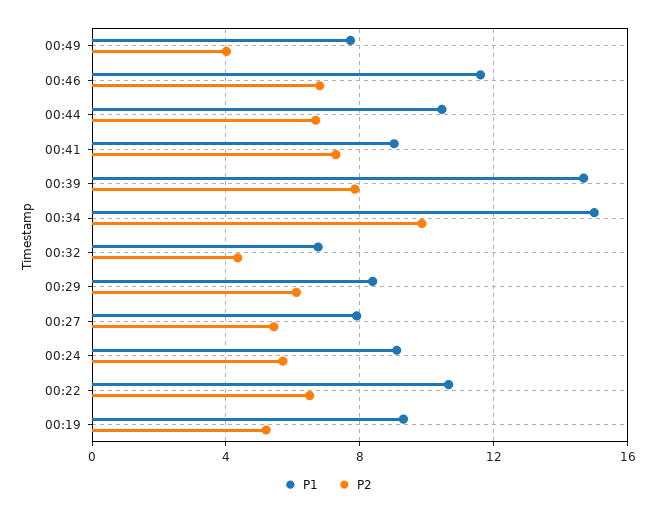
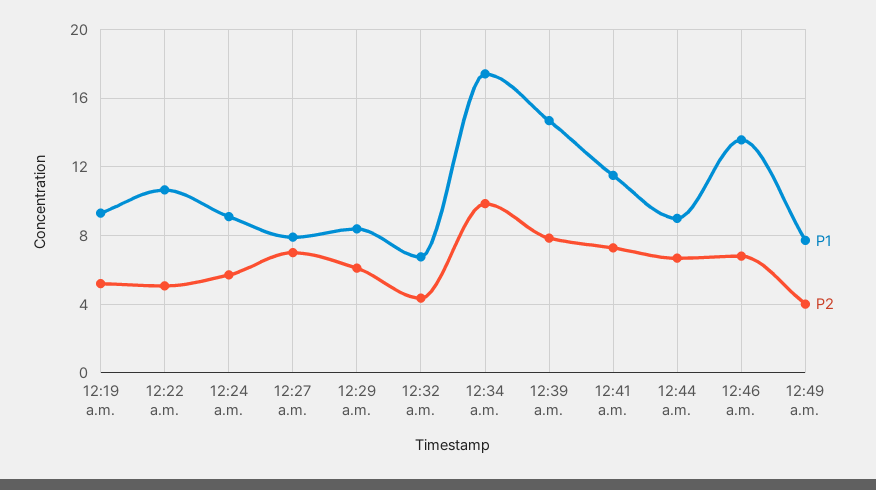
P1, 00:46: 11.5 -> 13.5
P1, 00:44: 10.5 -> 9
P1, 00:41: 9 -> 11.5
P1, 00:34: 15 -> 17.5
P2, 00:27: 5.5 -> 7
P2, 00:22: 6.5 -> 5

